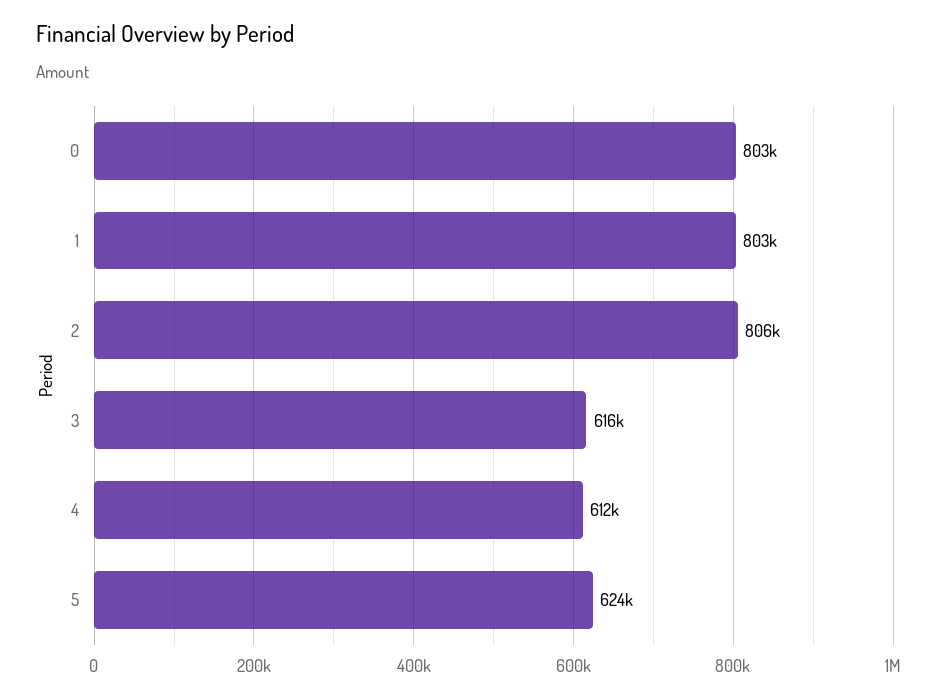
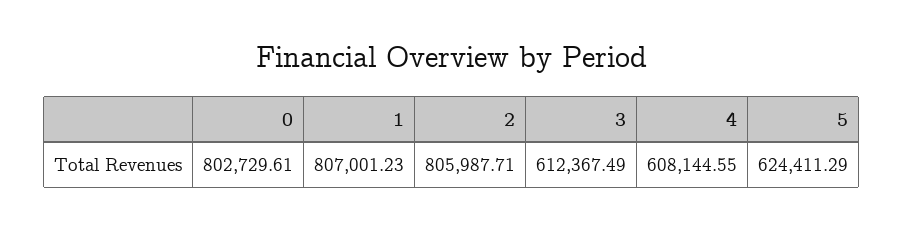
1: 803000 -> 807001.23
3: 616000 -> 612367.49
4: 612000 -> 608144.55

